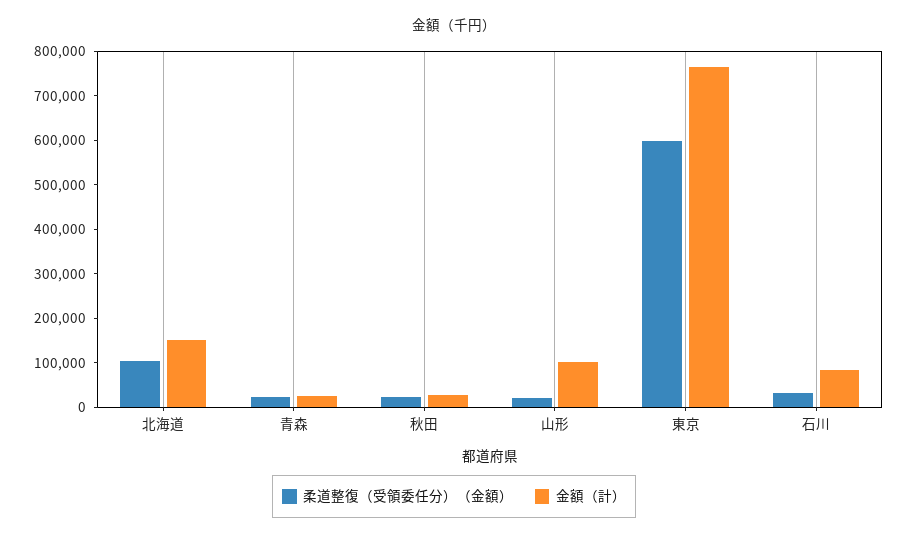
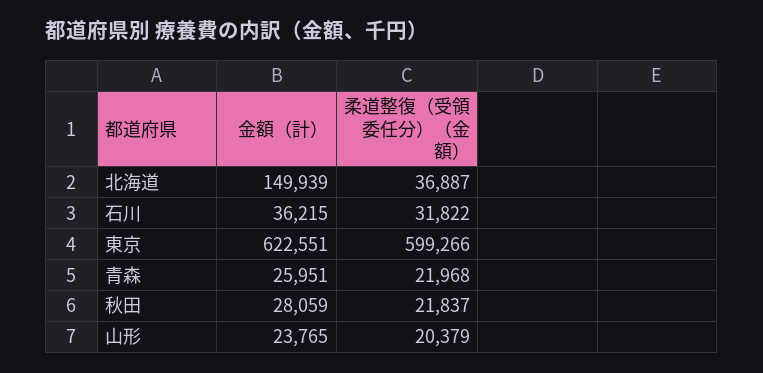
柔道整復（受領委任分）（金額）, 北海道: 100000 -> 36887
金額（計）, 山形: 100000 -> 23765
金額（計）, 東京: 760000 -> 622551
金額（計）, 石川: 80000 -> 36215

